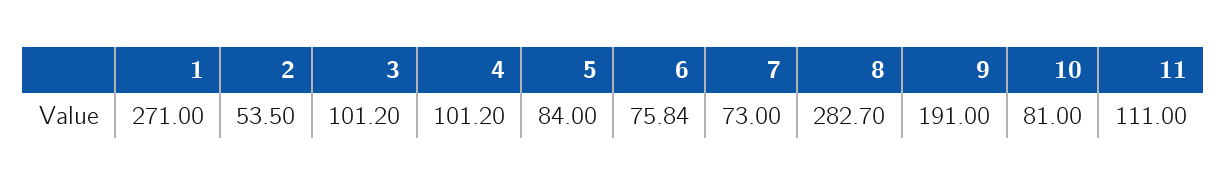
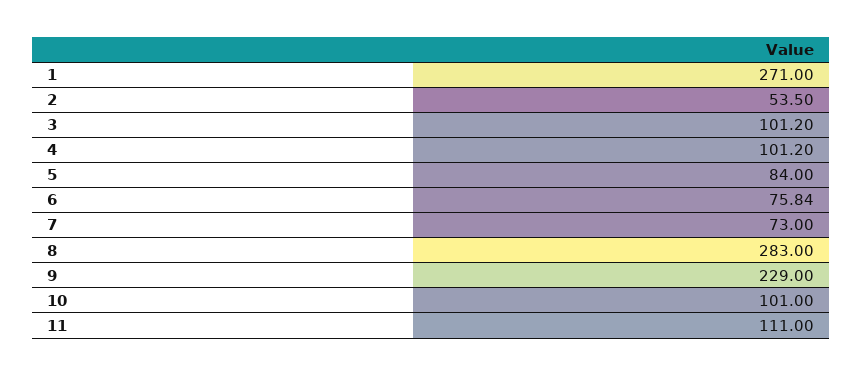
8: 282.7 -> 283
9: 191 -> 229
10: 81 -> 101

